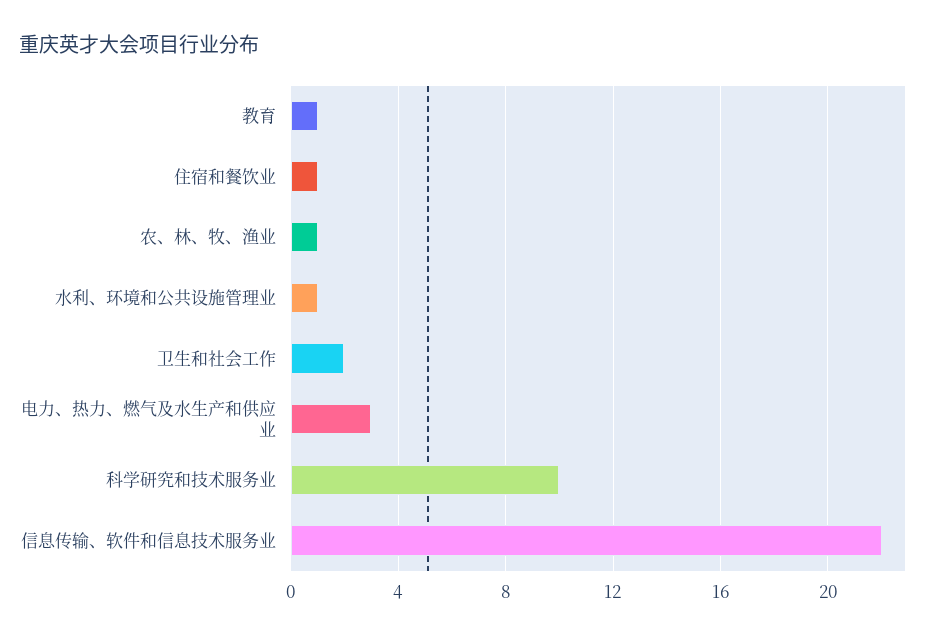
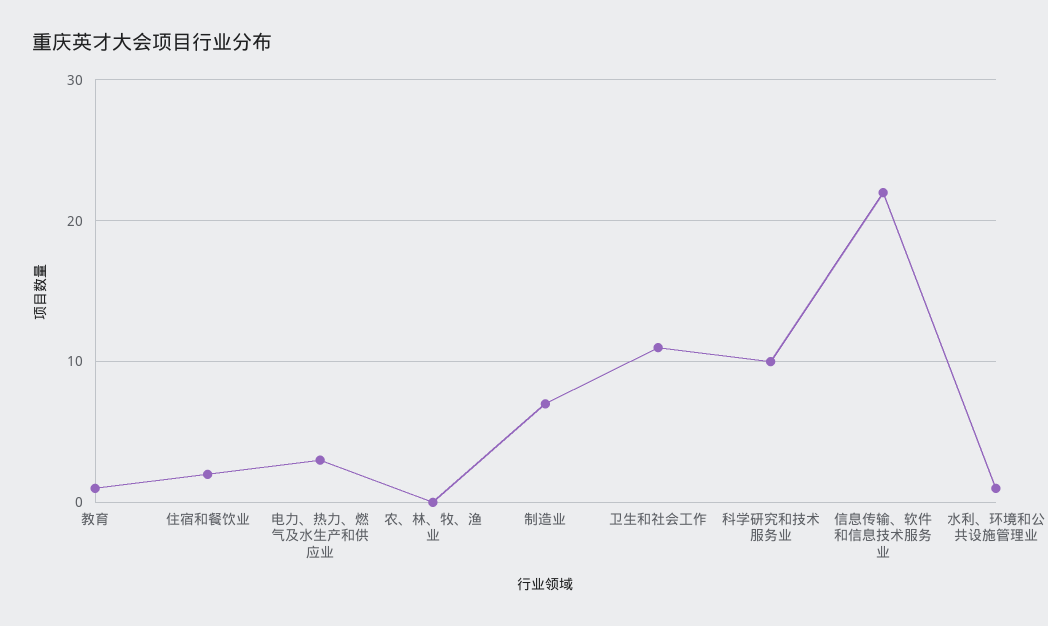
住宿和餐饮业: 1 -> 2
农、林、牧、渔业: 1 -> 0
卫生和社会工作: 2 -> 11
制造业: none -> 7

